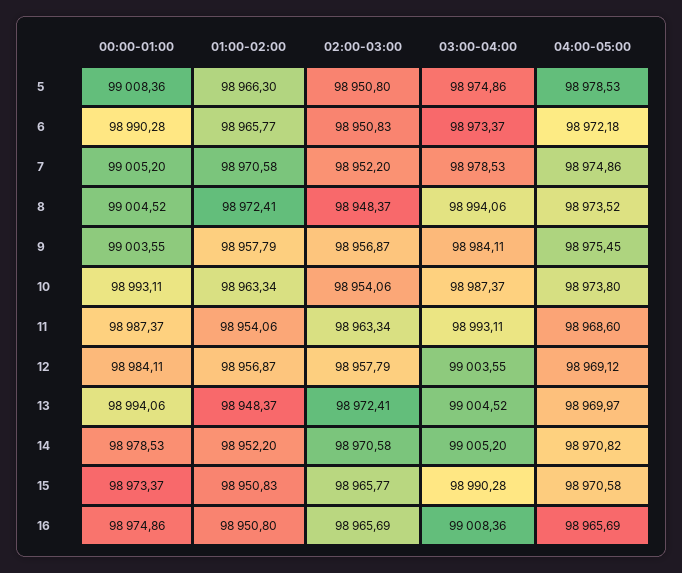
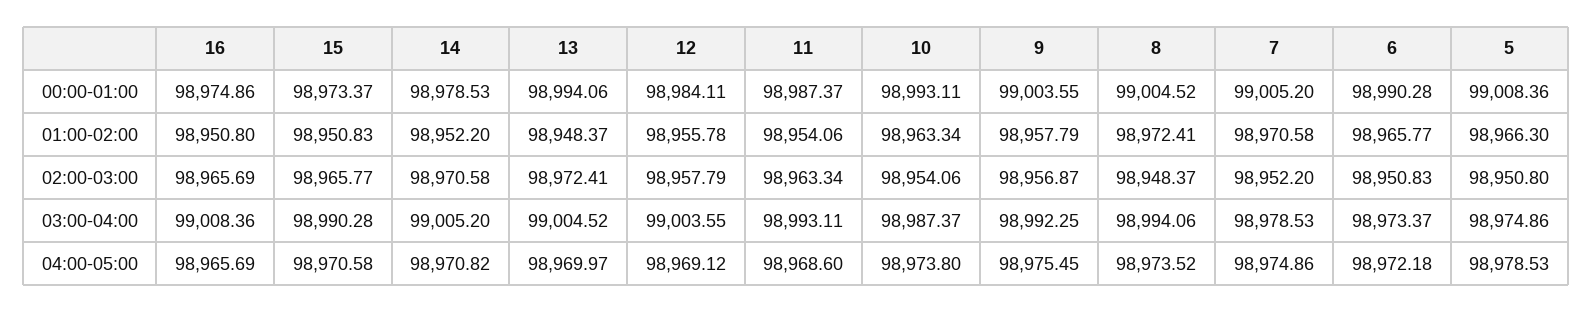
03:00-04:00, 9: 98984.11 -> 98992.25
01:00-02:00, 12: 98956.87 -> 98955.78

